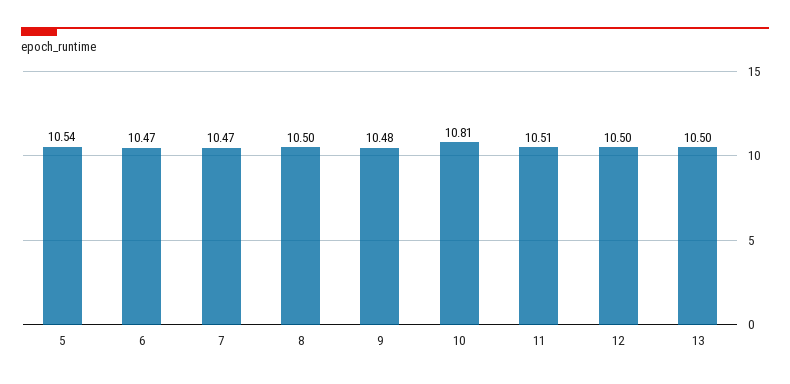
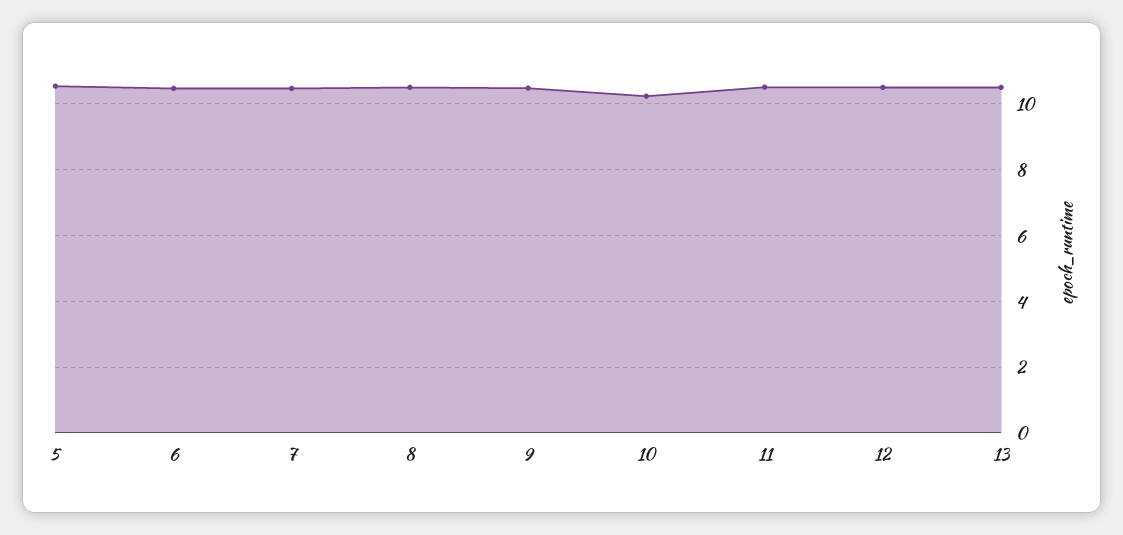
10: 10.81 -> 10.2

